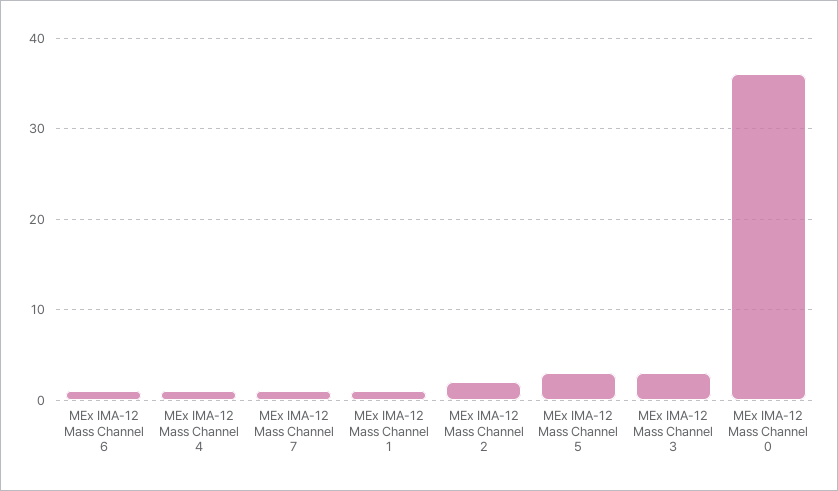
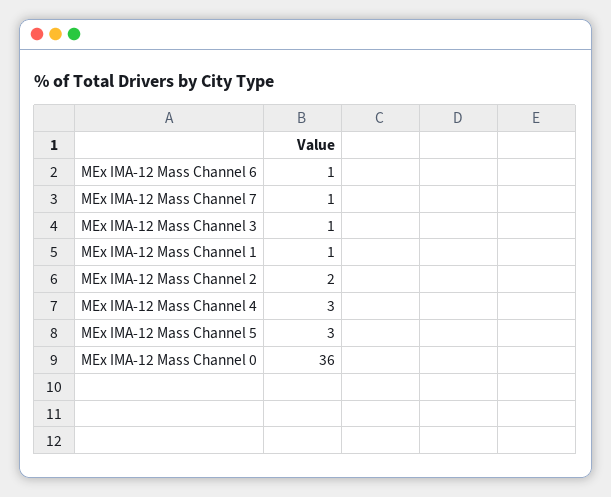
MEx IMA-12 Mass Channel 4: 1 -> 3
MEx IMA-12 Mass Channel 3: 3 -> 1

